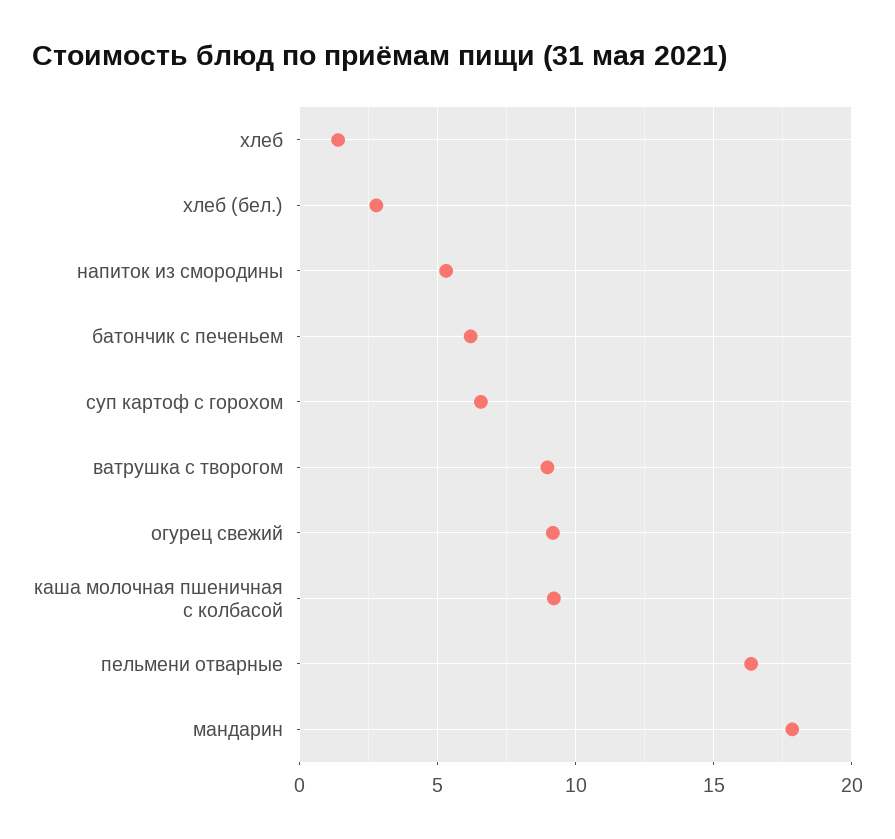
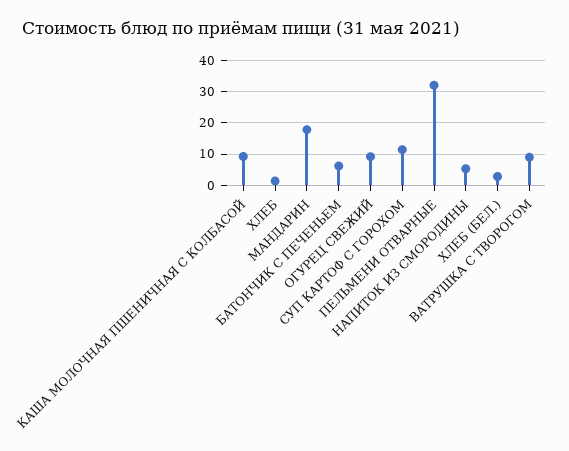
суп картоф с горохом: 6.5 -> 12
пельмени отварные: 16.5 -> 32

